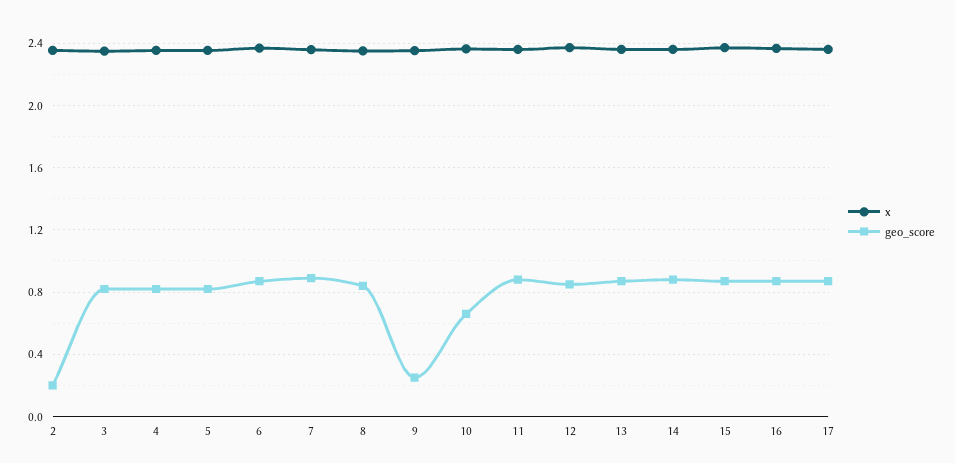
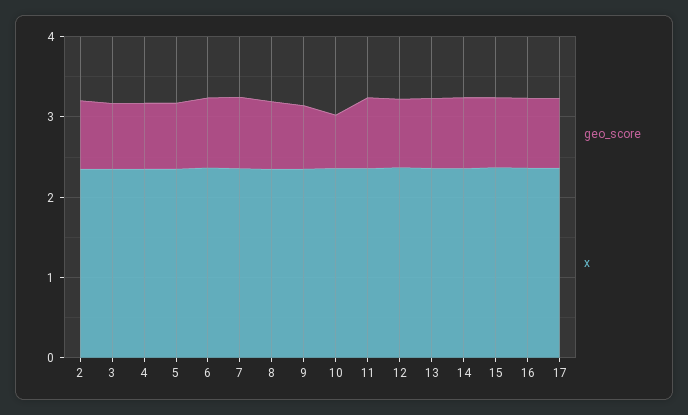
geo_score, 2: 0.2 -> 0.8
geo_score, 9: 0.25 -> 0.8

